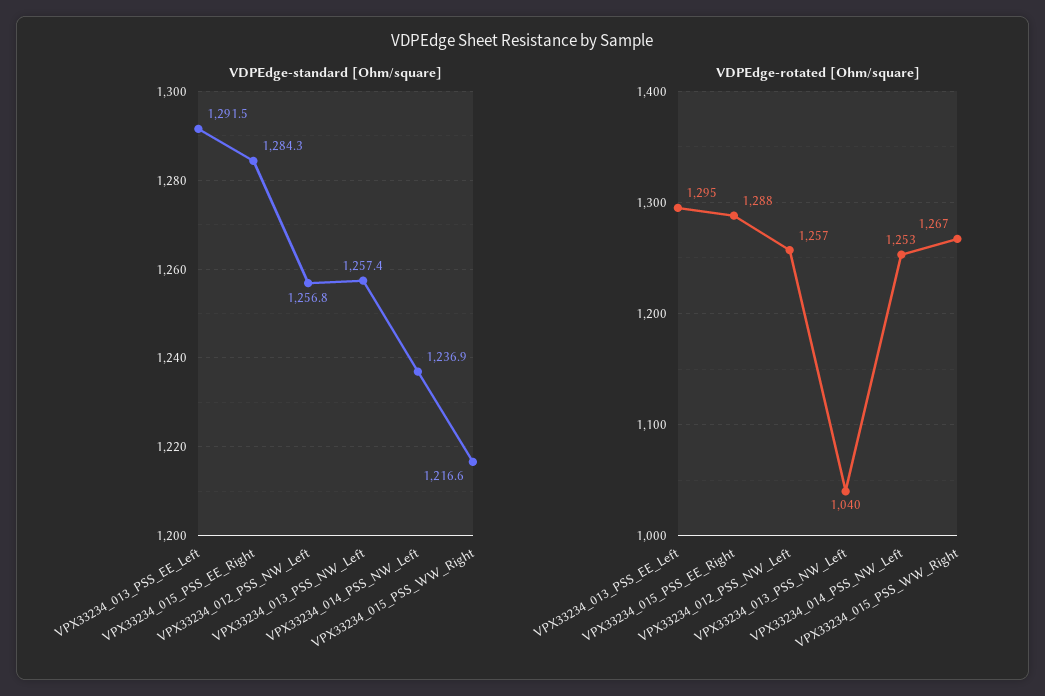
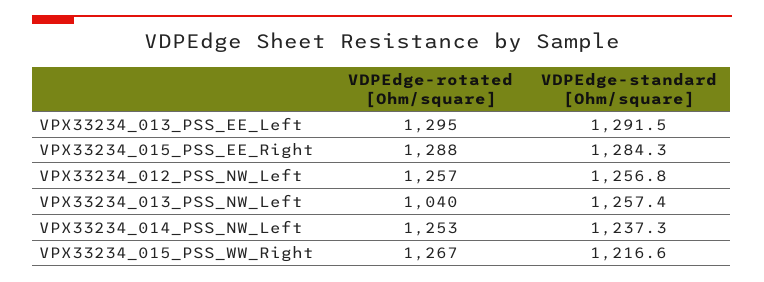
VDPEdge-standard [Ohm/square], VPX33234_014_PSS_NW_Left: 1236.9 -> 1237.3

